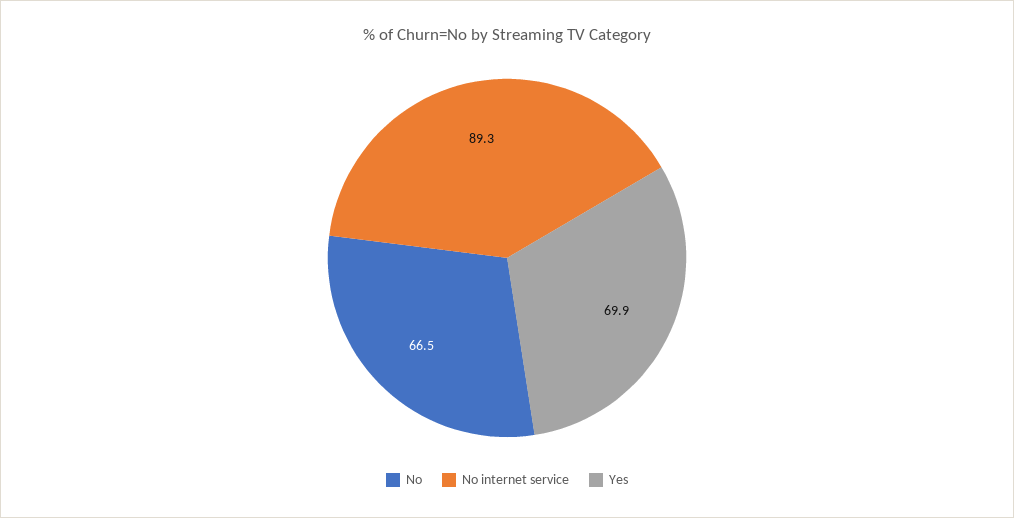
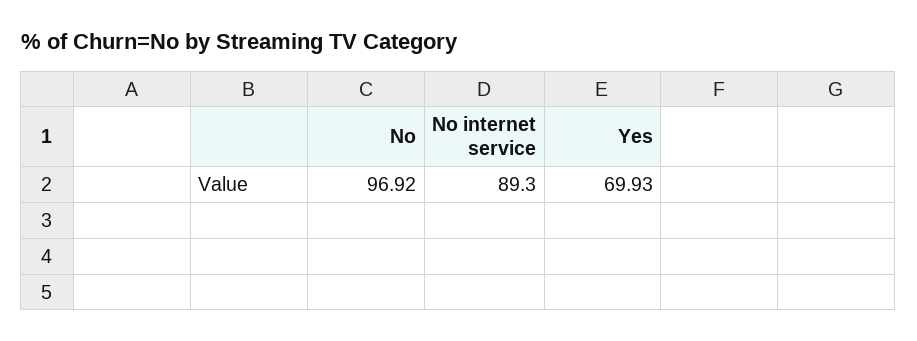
No: 66.5 -> 96.92

